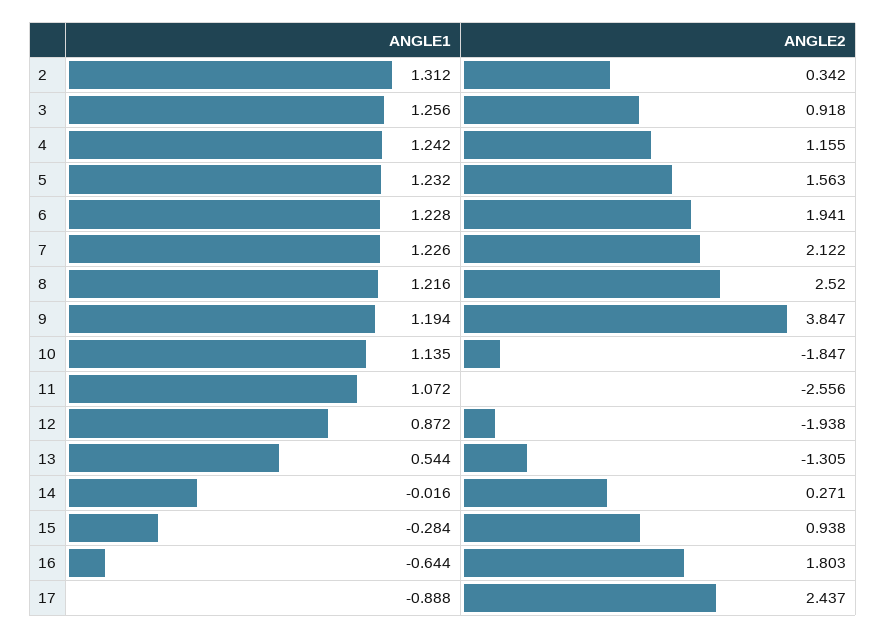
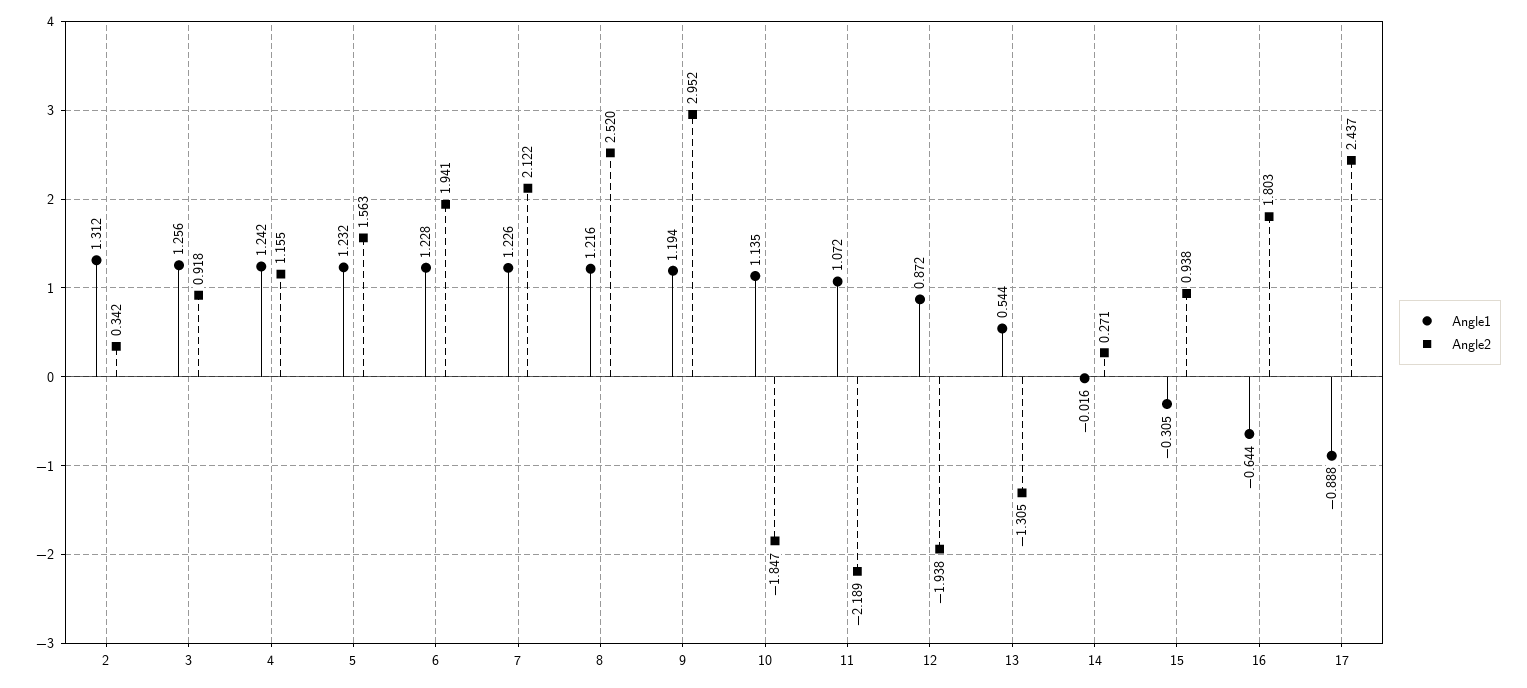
ANGLE2, 9: 3.847 -> 2.952
ANGLE2, 11: -2.556 -> -2.189
ANGLE1, 15: -0.284 -> -0.305

